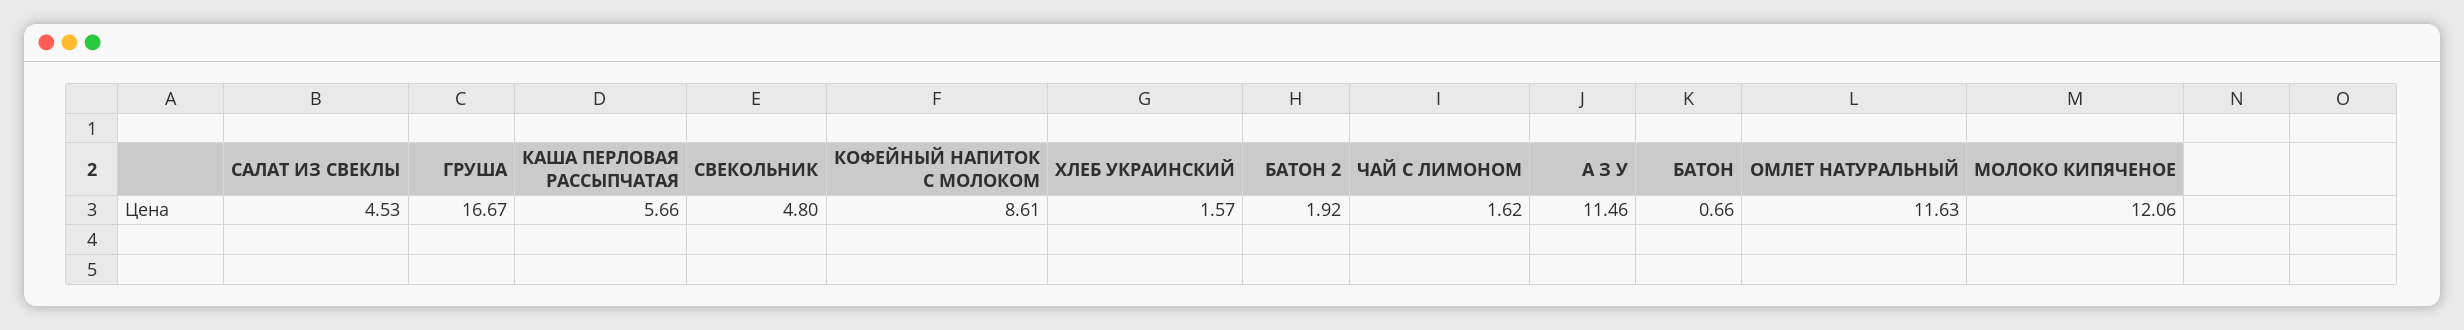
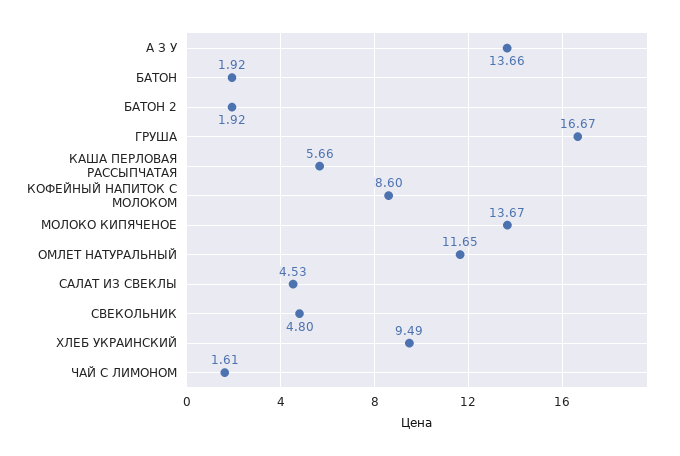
КОФЕЙНЫЙ НАПИТОК С МОЛОКОМ: 8.61 -> 8.6
ХЛЕБ УКРАИНСКИЙ: 1.57 -> 9.49
ЧАЙ С ЛИМОНОМ: 1.62 -> 1.61
А З У: 11.46 -> 13.66
БАТОН: 0.66 -> 1.92
ОМЛЕТ НАТУРАЛЬНЫЙ: 11.63 -> 11.65
МОЛОКО КИПЯЧЕНОЕ: 12.06 -> 13.67

